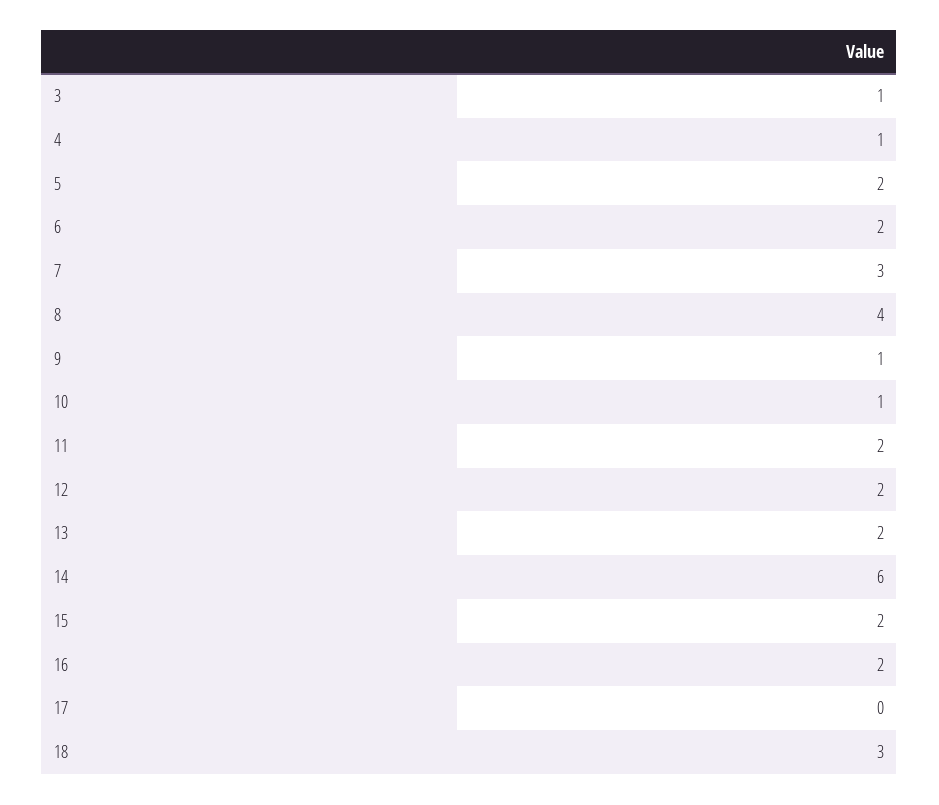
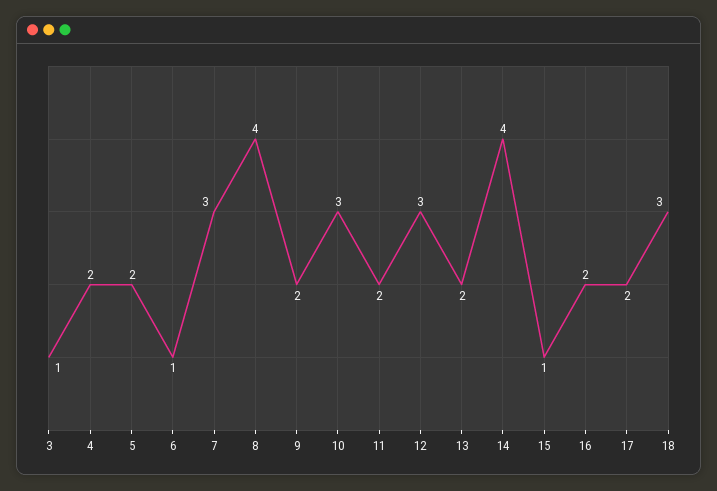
4: 1 -> 2
6: 2 -> 1
9: 1 -> 2
10: 1 -> 3
12: 2 -> 3
14: 6 -> 4
15: 2 -> 1
17: 0 -> 2

